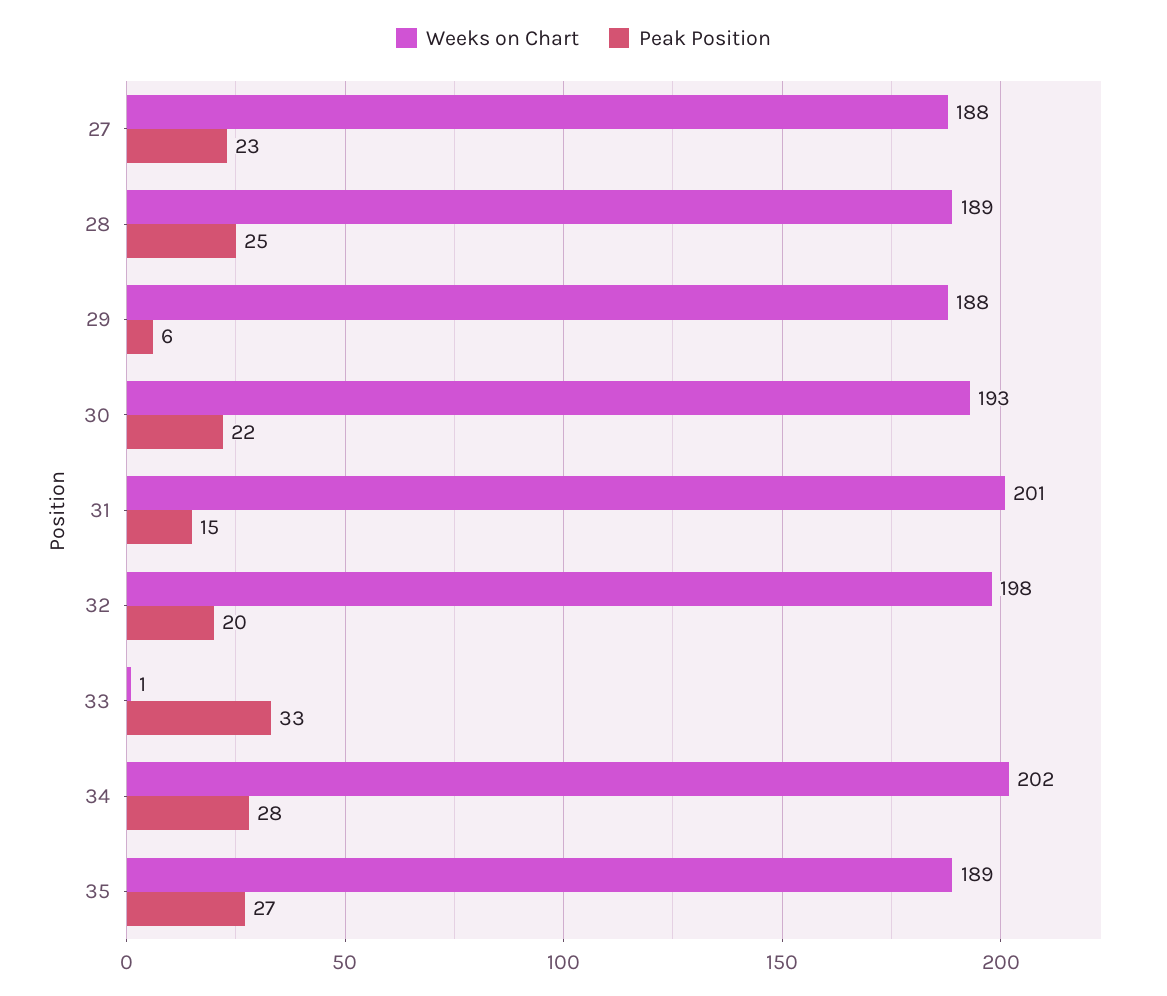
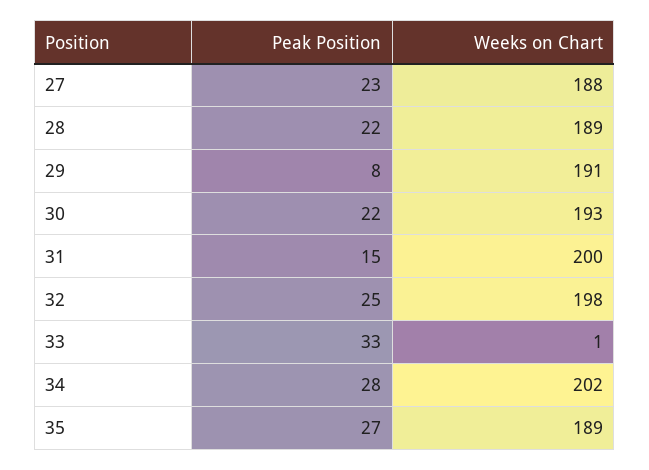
Peak Position, 28: 25 -> 22
Weeks on Chart, 29: 188 -> 191
Peak Position, 29: 6 -> 8
Weeks on Chart, 31: 201 -> 200
Peak Position, 32: 20 -> 25

